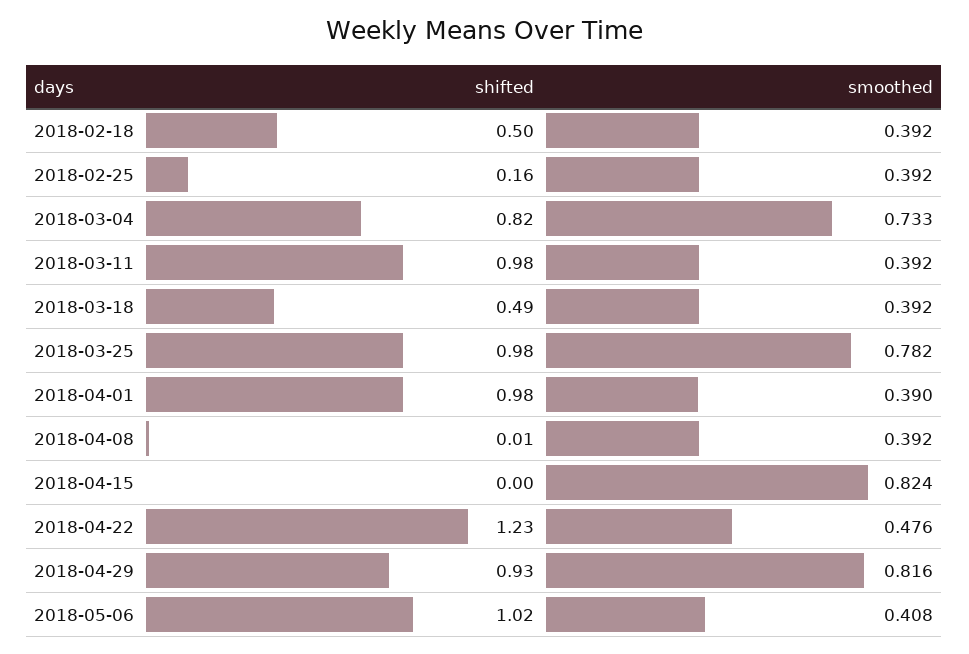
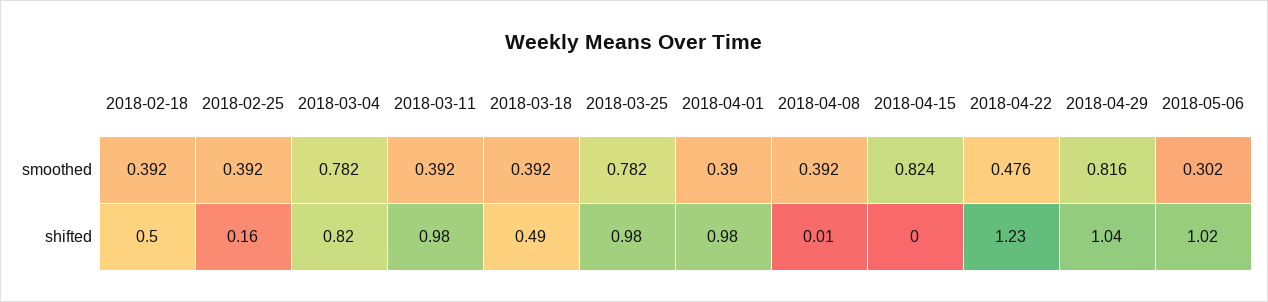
smoothed, 2018-03-04: 0.733 -> 0.782
shifted, 2018-04-29: 0.93 -> 1.04
smoothed, 2018-05-06: 0.408 -> 0.302

